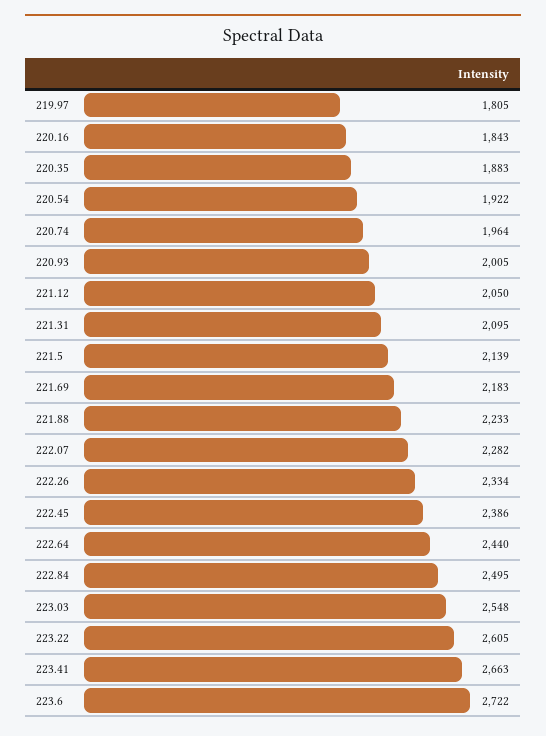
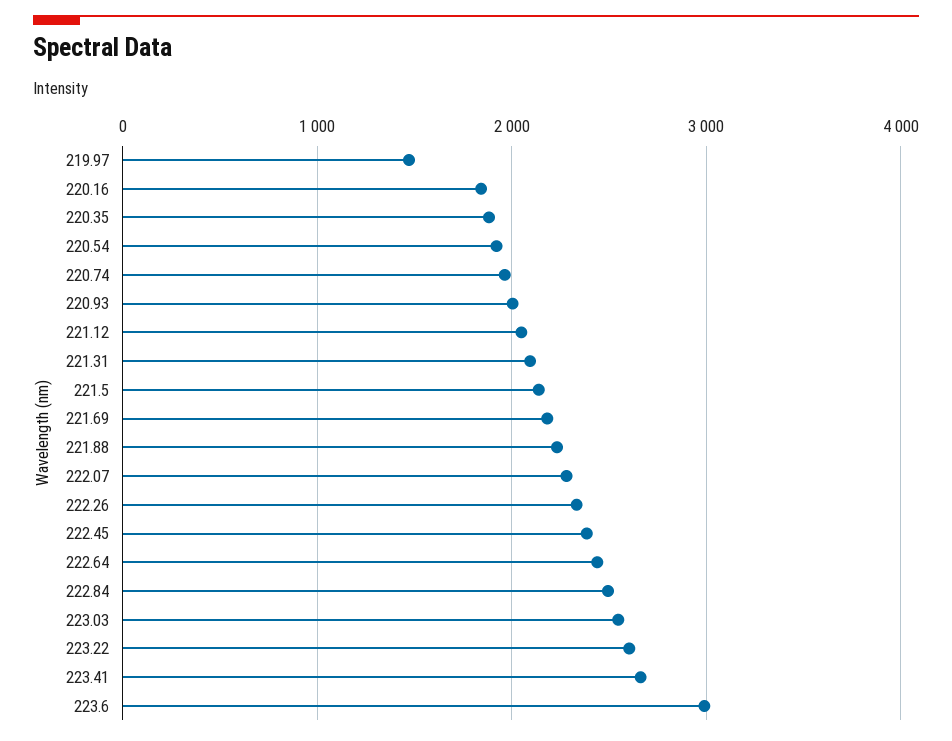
219.97: 1805 -> 1500
223.6: 2722 -> 3000

